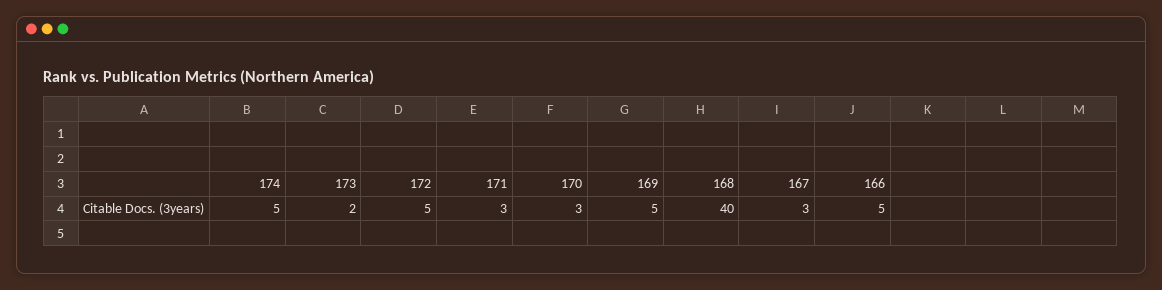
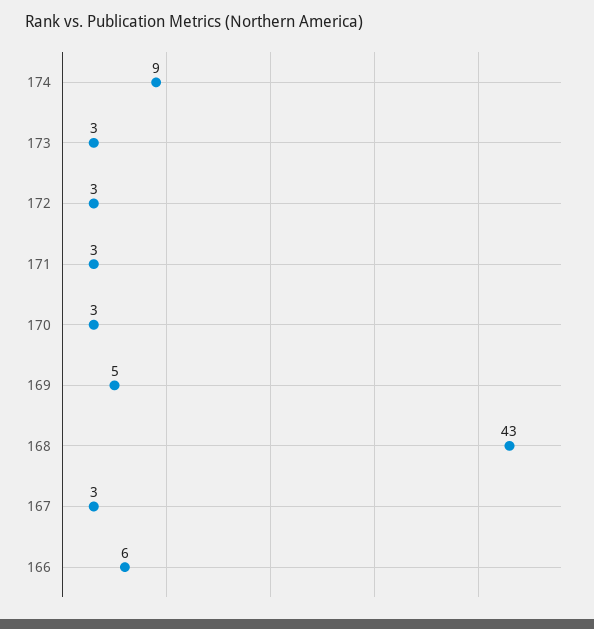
174: 5 -> 9
173: 2 -> 3
172: 5 -> 3
168: 40 -> 43
166: 5 -> 6

